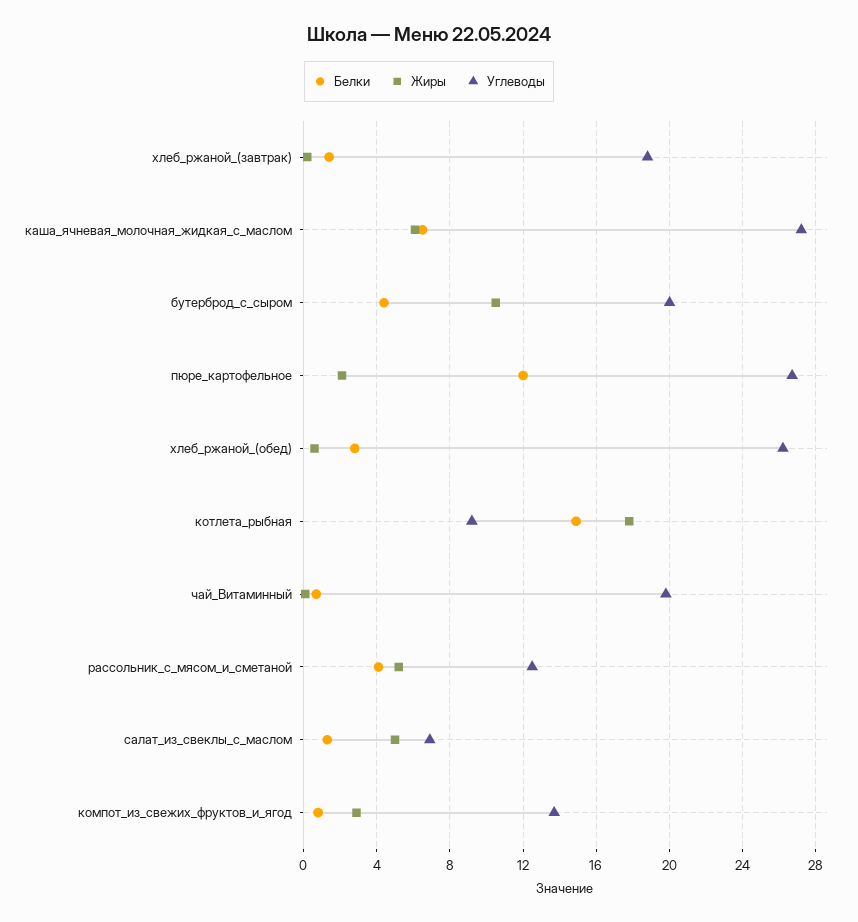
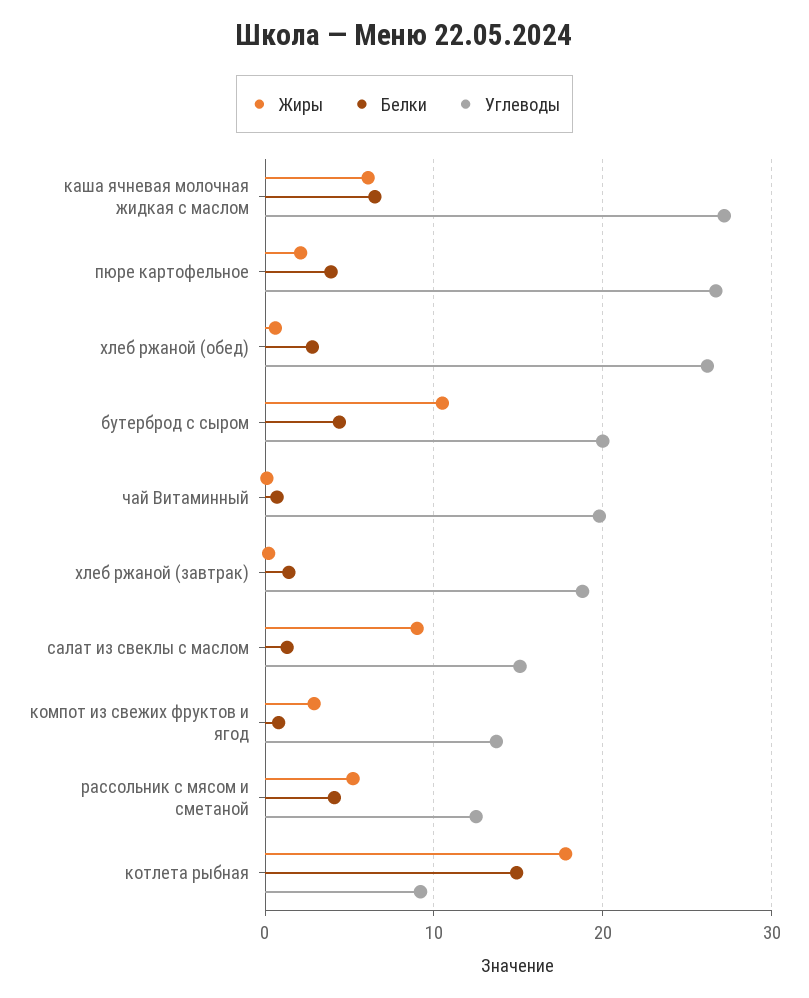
Белки, пюре_картофельное: 12 -> 4
Жиры, салат_из_свеклы_с_маслом: 5 -> 9
Углеводы, салат_из_свеклы_с_маслом: 7 -> 15

